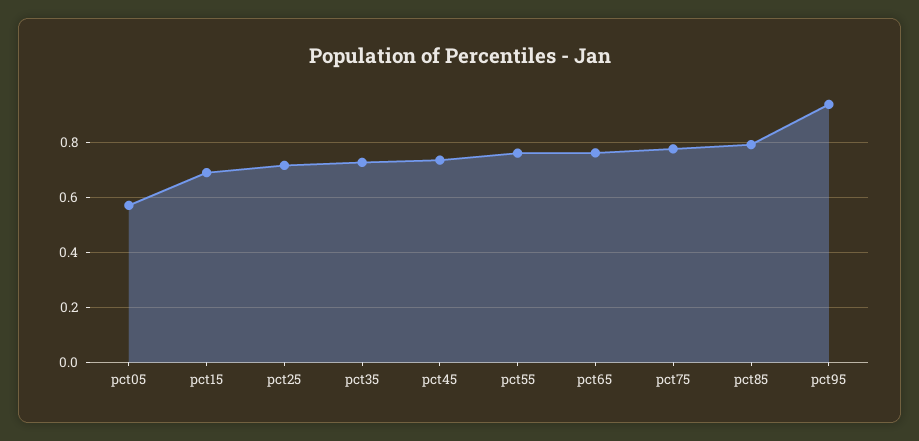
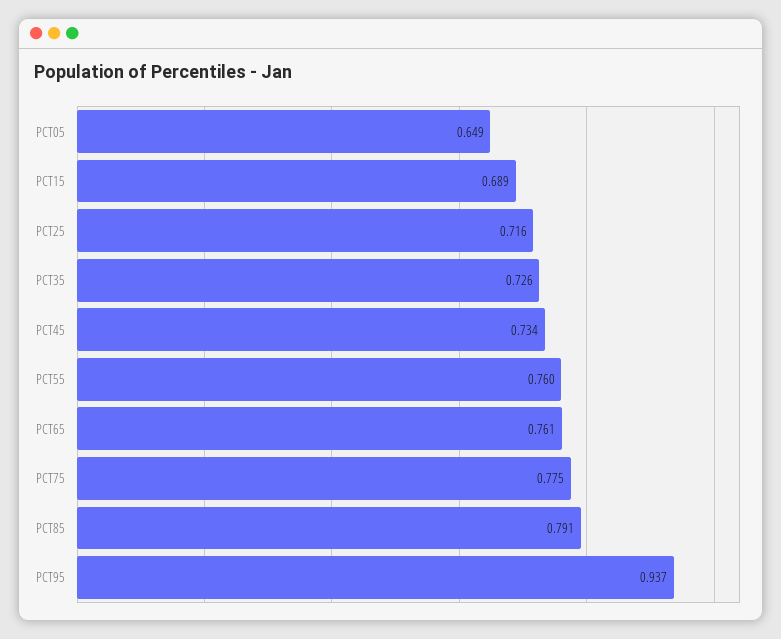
pct05: 0.575 -> 0.649

